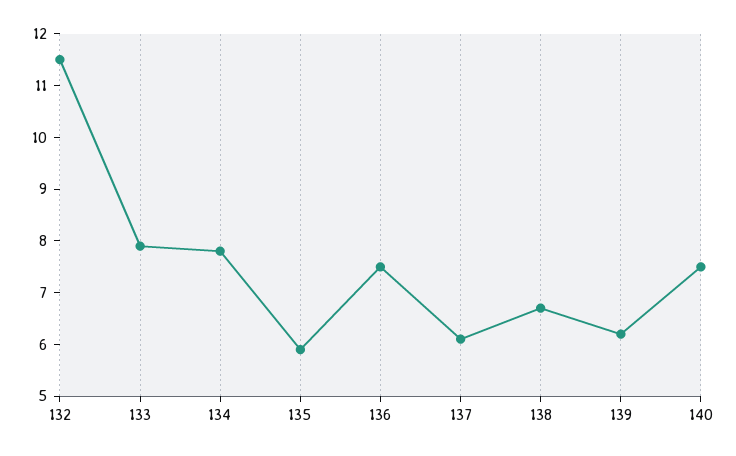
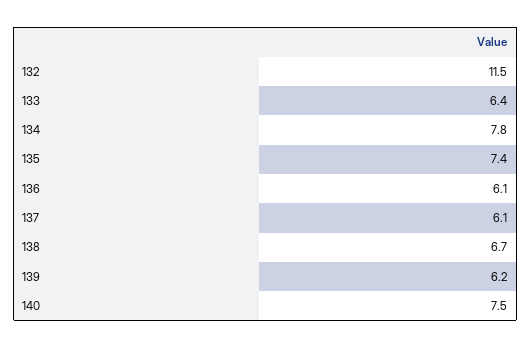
133: 8 -> 6.4
135: 6 -> 7.4
136: 7.5 -> 6.1

